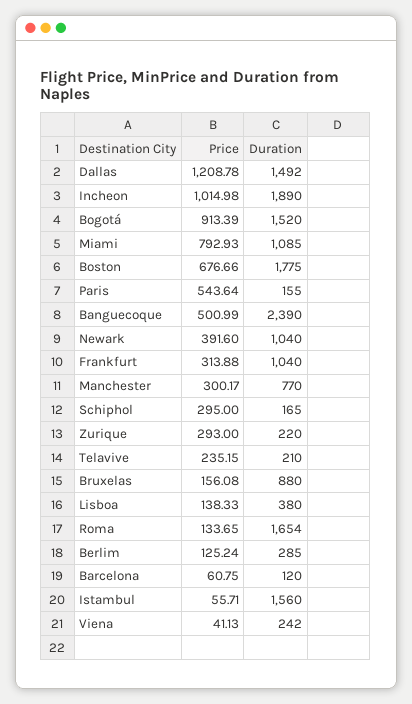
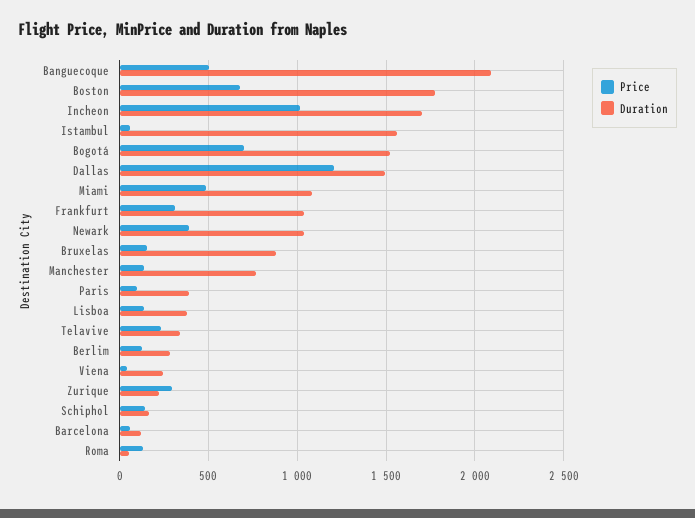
Duration, Incheon: 1890 -> 1700
Price, Bogotá: 913.39 -> 700
Price, Miami: 792.93 -> 500
Price, Paris: 543.64 -> 100
Duration, Paris: 155 -> 400
Duration, Banguecoque: 2390 -> 2100
Price, Manchester: 300.17 -> 150
Price, Schiphol: 295 -> 150
Duration, Telavive: 210 -> 350
Duration, Roma: 1654 -> 50

